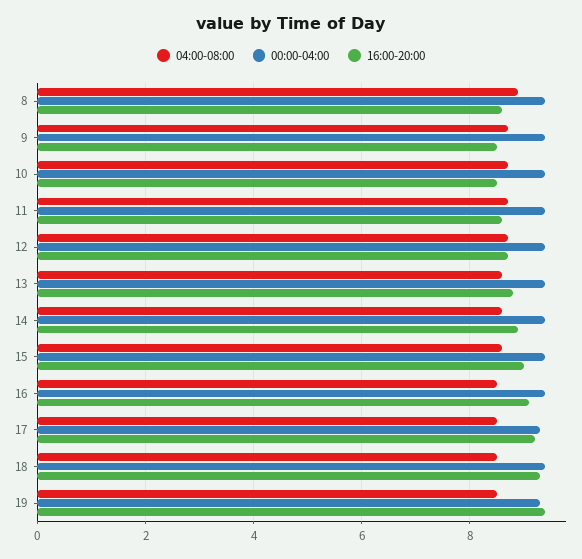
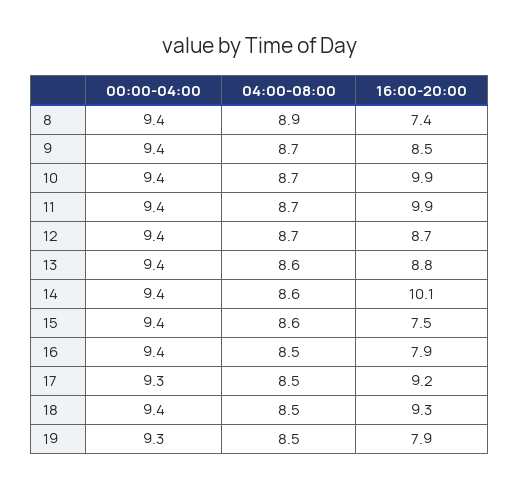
16:00-20:00, 8: 8.5 -> 7.4
16:00-20:00, 10: 8.5 -> 9.9
16:00-20:00, 11: 8.5 -> 9.9
16:00-20:00, 14: 9 -> 10.1
16:00-20:00, 15: 9 -> 7.5
16:00-20:00, 16: 9 -> 7.9
16:00-20:00, 19: 9.5 -> 7.9

